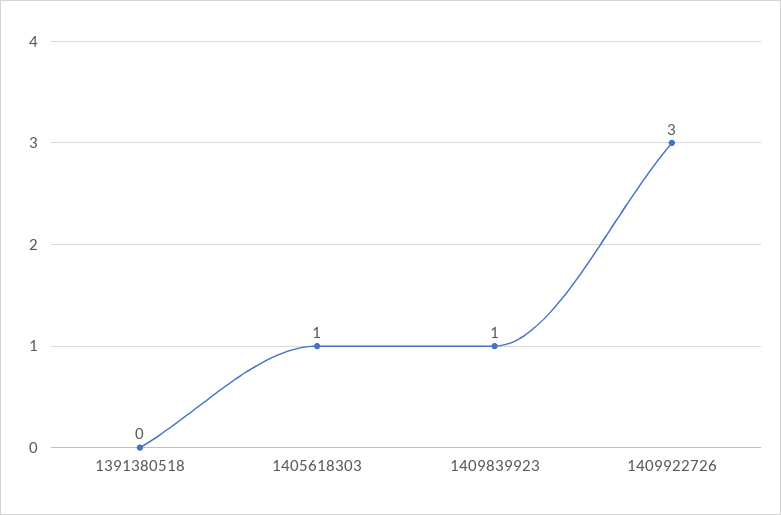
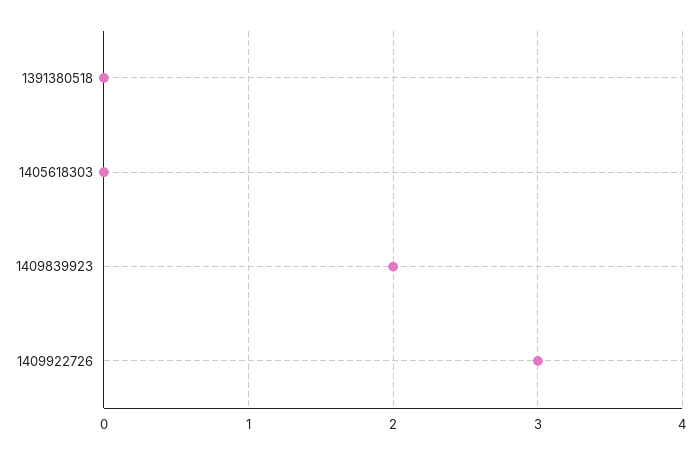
1405618303: 1 -> 0
1409839923: 1 -> 2

